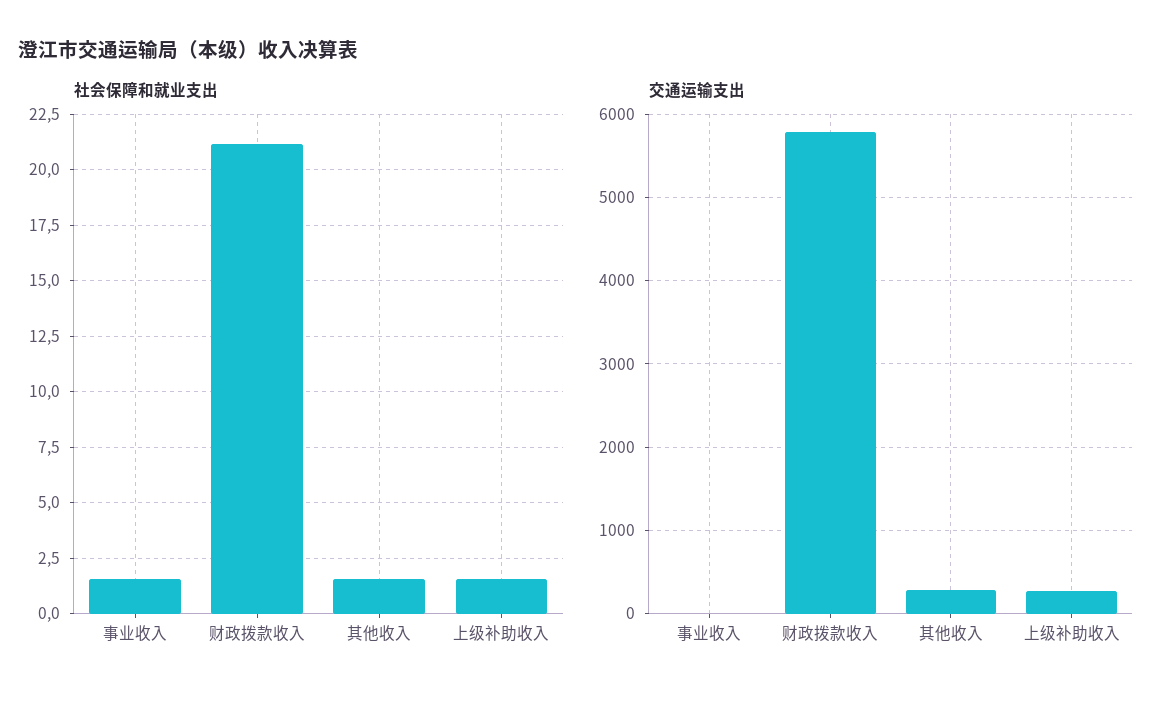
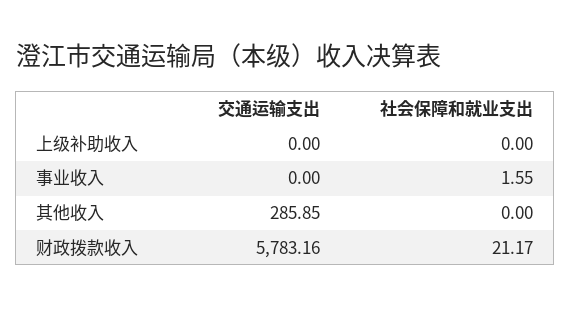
社会保障和就业支出, 其他收入: 1.5 -> 0
社会保障和就业支出, 上级补助收入: 1.5 -> 0
交通运输支出, 上级补助收入: 300 -> 0

